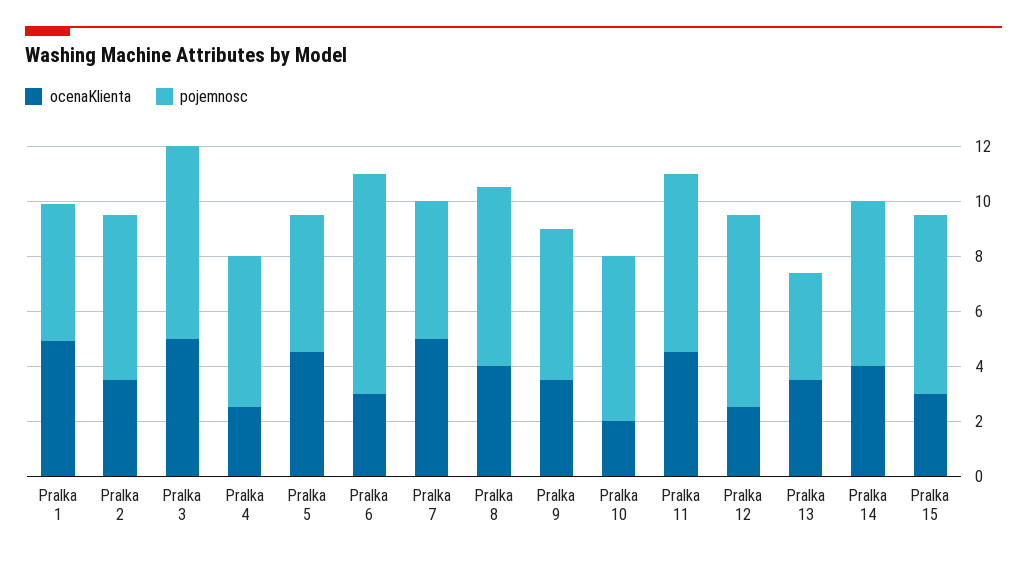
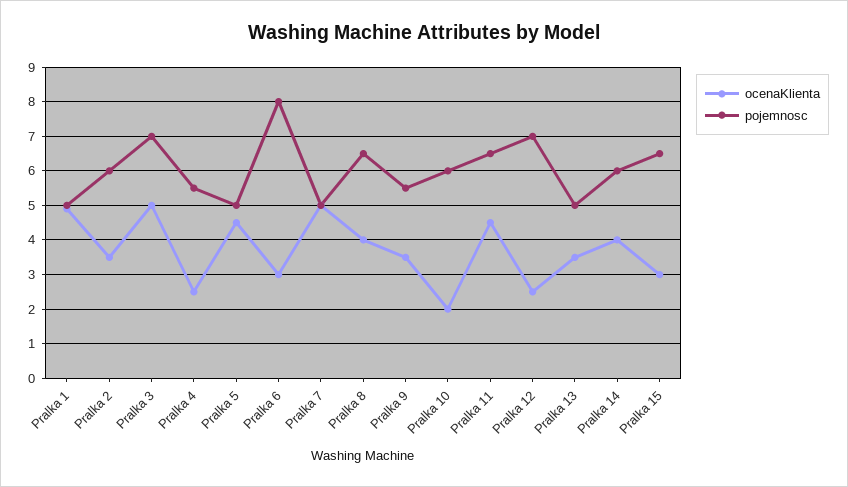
pojemnosc, Pralka 13: 4 -> 5

